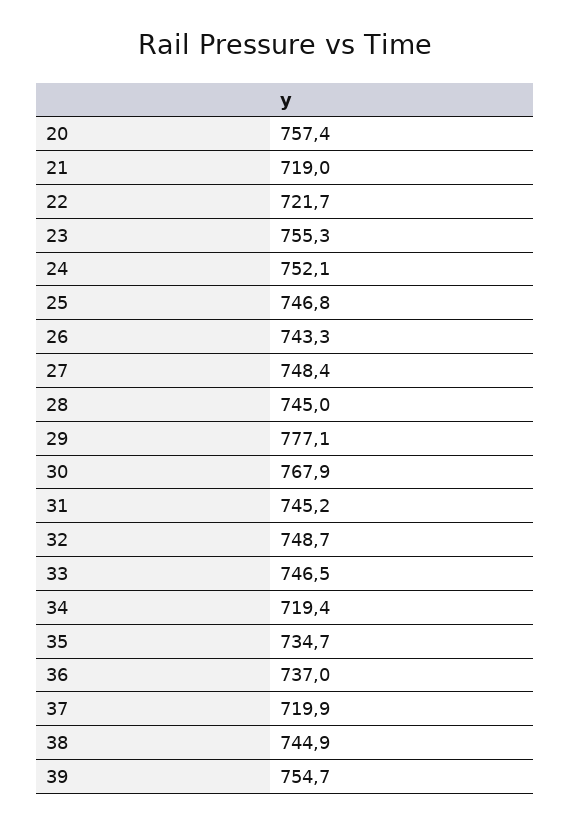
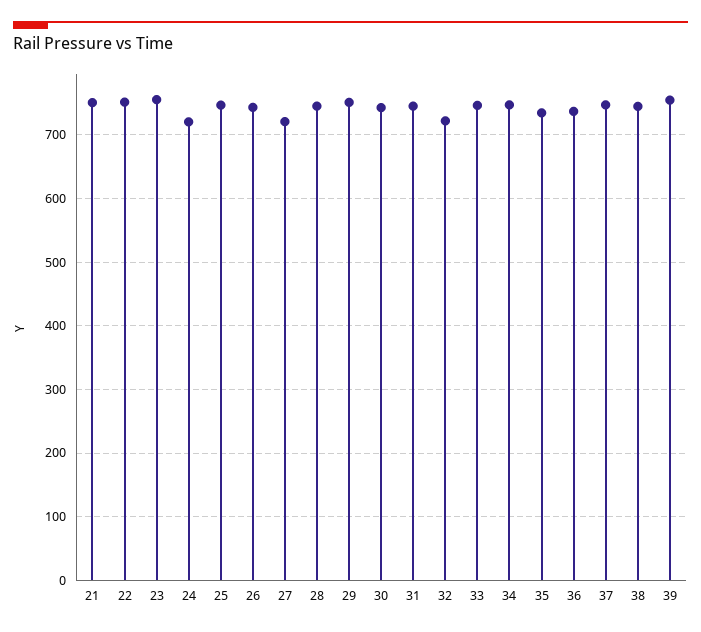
20: 757.4 -> none
21: 719 -> 750
22: 721.7 -> 750
24: 752.1 -> 720
27: 748.4 -> 720
29: 777.1 -> 750
30: 767.9 -> 740
32: 748.7 -> 720
34: 719.4 -> 750
37: 719.9 -> 750

